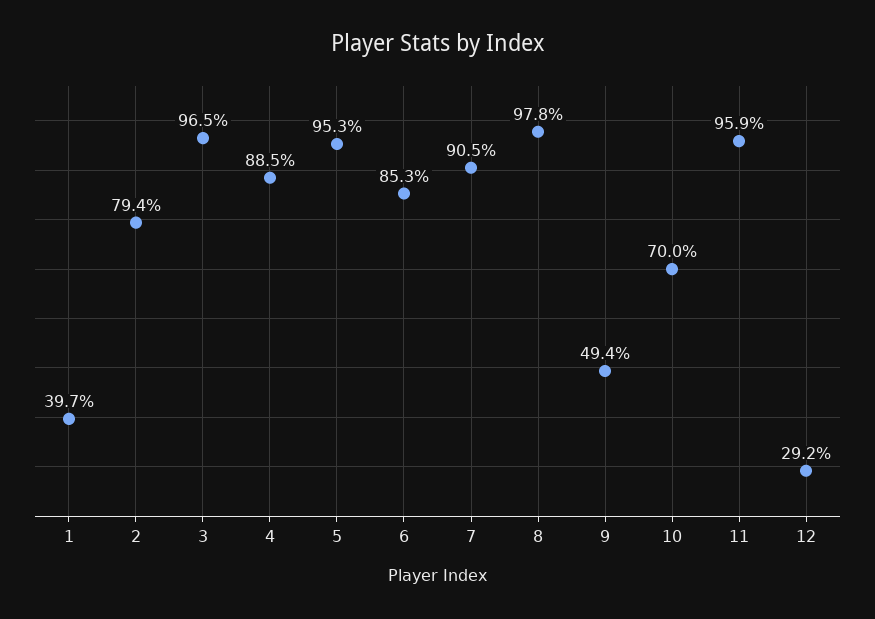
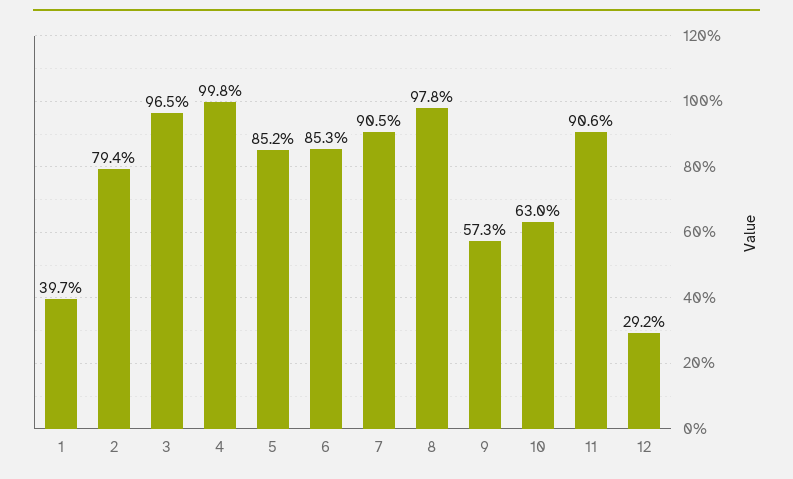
4: 88.5 -> 99.8
5: 95.3 -> 85.2
9: 49.4 -> 57.3
10: 70 -> 63
11: 95.9 -> 90.6

